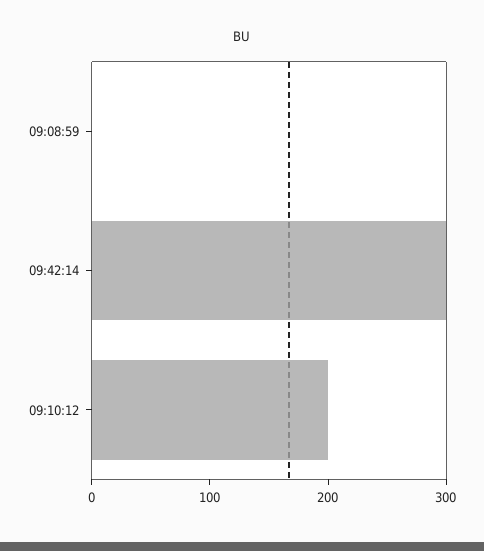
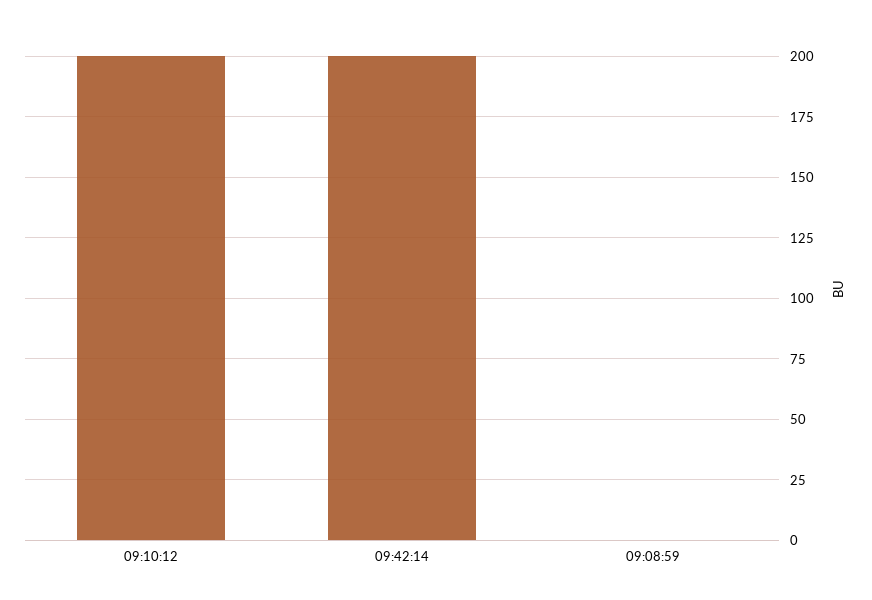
09:42:14: 300 -> 200

